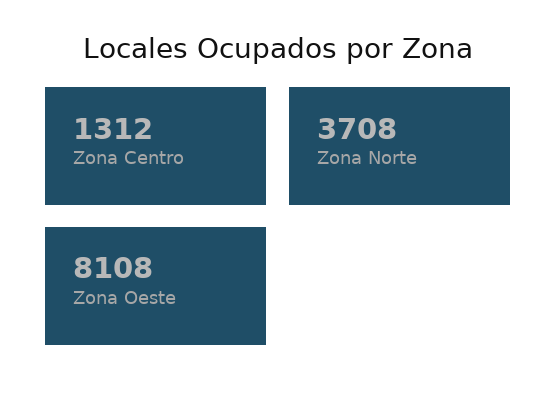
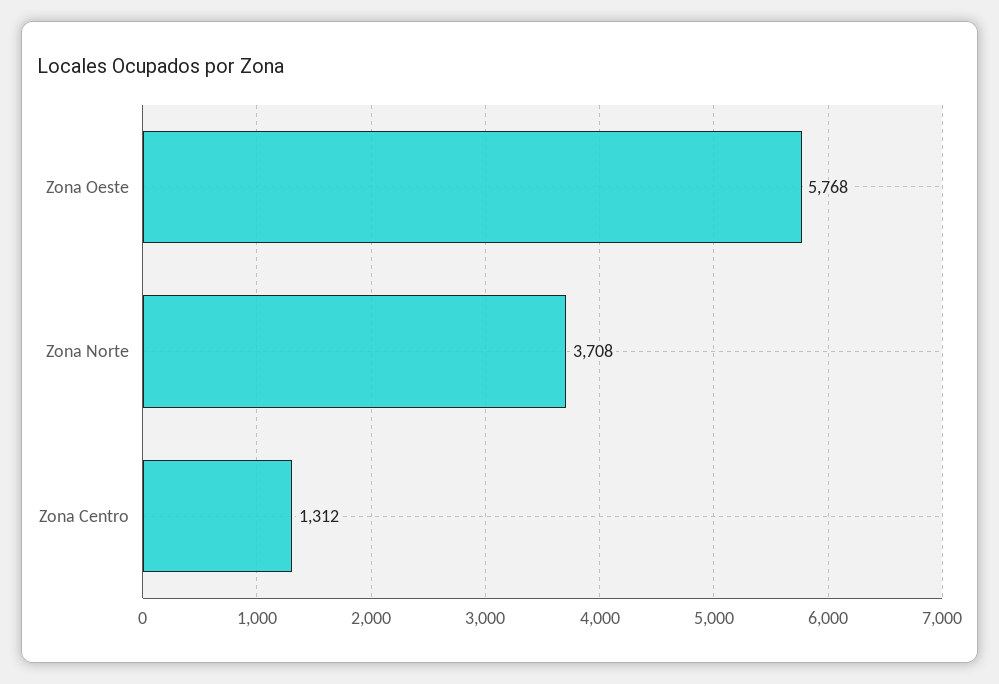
Zona Oeste: 8108 -> 5768

